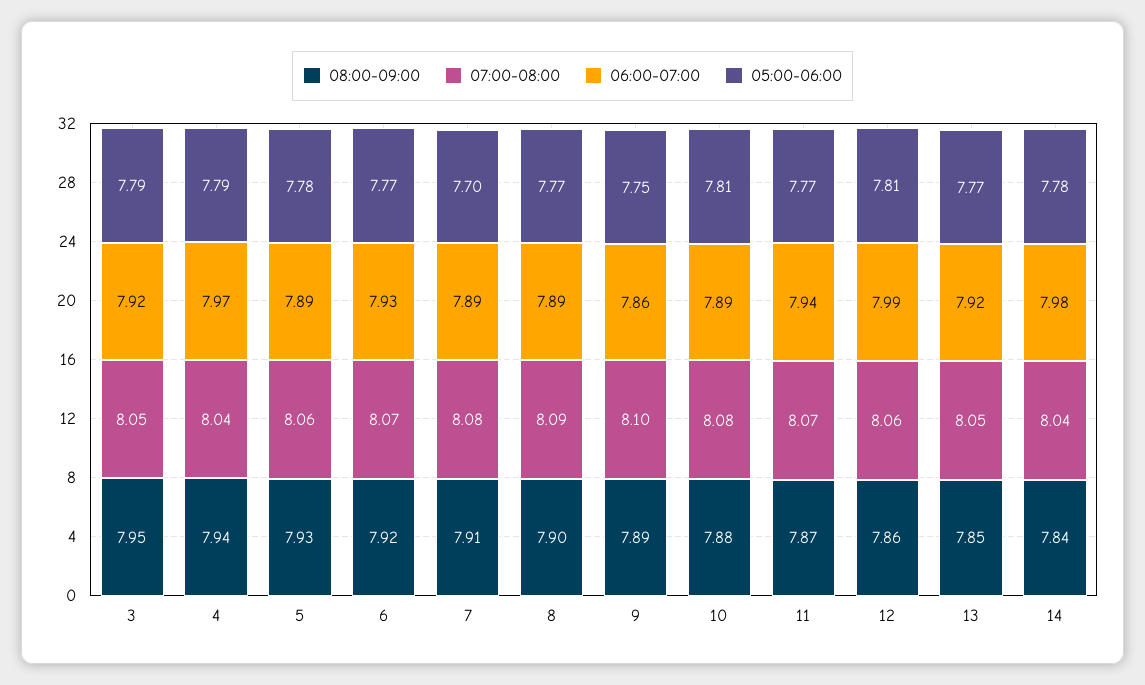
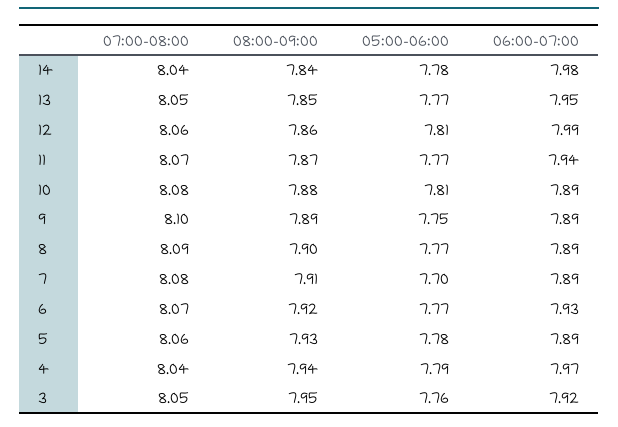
05:00-06:00, 3: 7.79 -> 7.76
06:00-07:00, 9: 7.86 -> 7.89
06:00-07:00, 13: 7.92 -> 7.95

